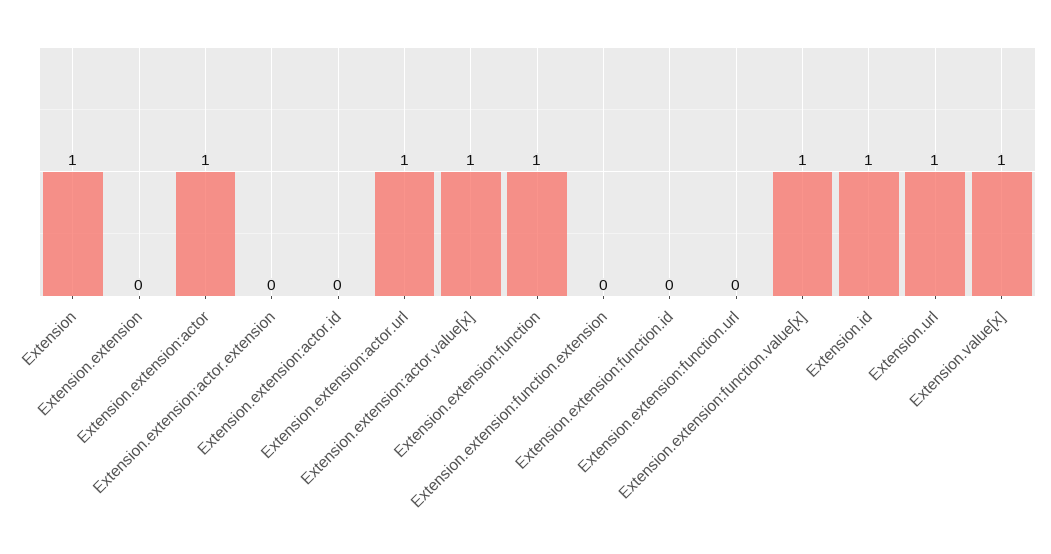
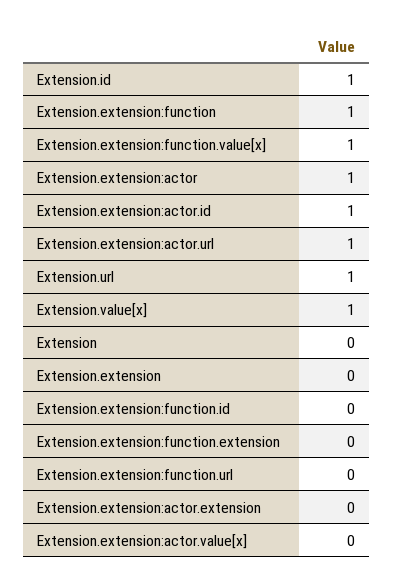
Extension: 1 -> 0
Extension.extension:actor.id: 0 -> 1
Extension.extension:actor.value[x]: 1 -> 0

